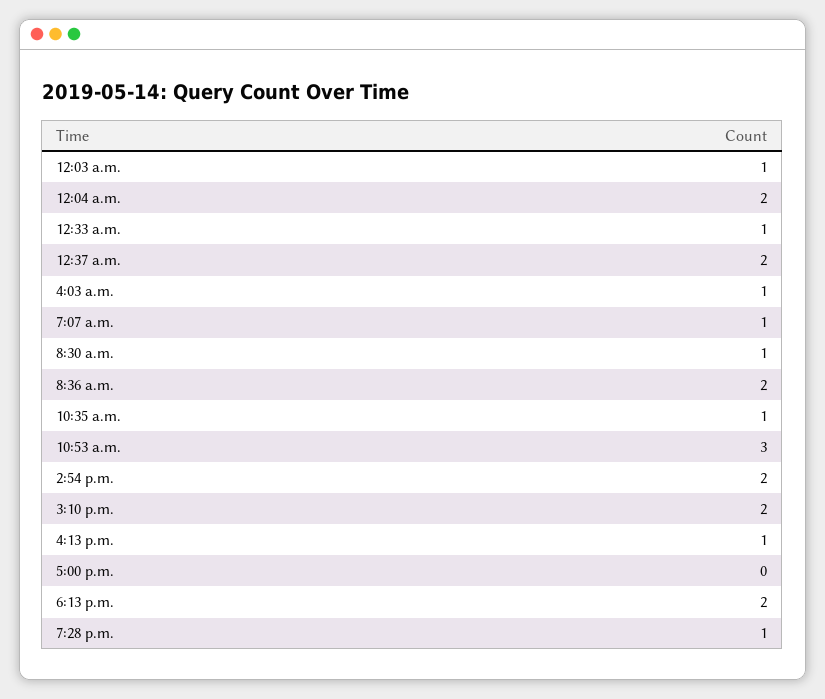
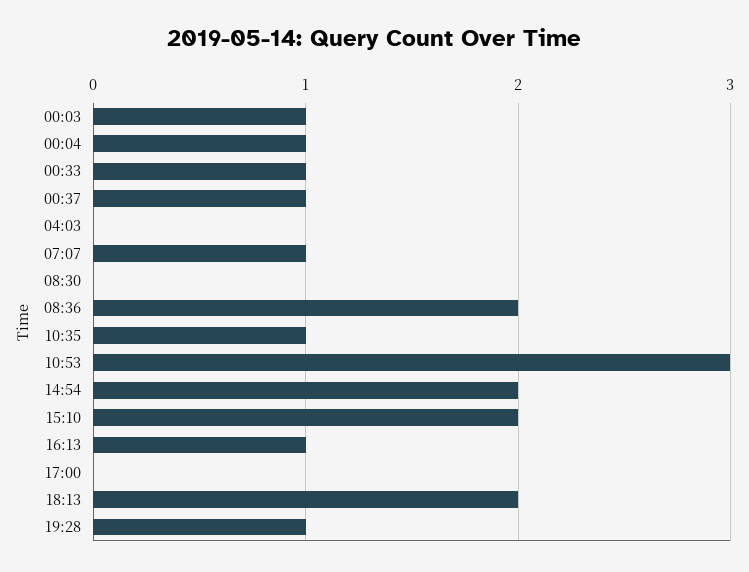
12:04 a.m.: 2 -> 1
12:37 a.m.: 2 -> 1
4:03 a.m.: 1 -> 0
8:30 a.m.: 1 -> 0

